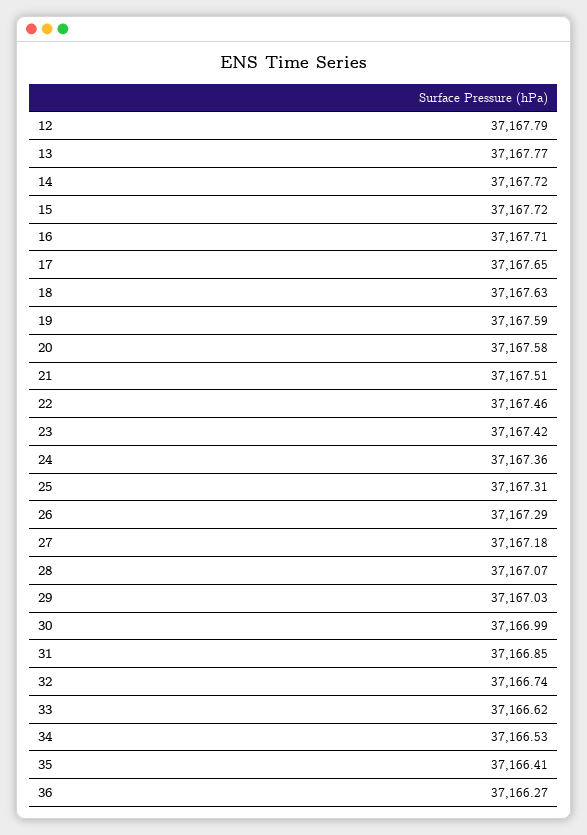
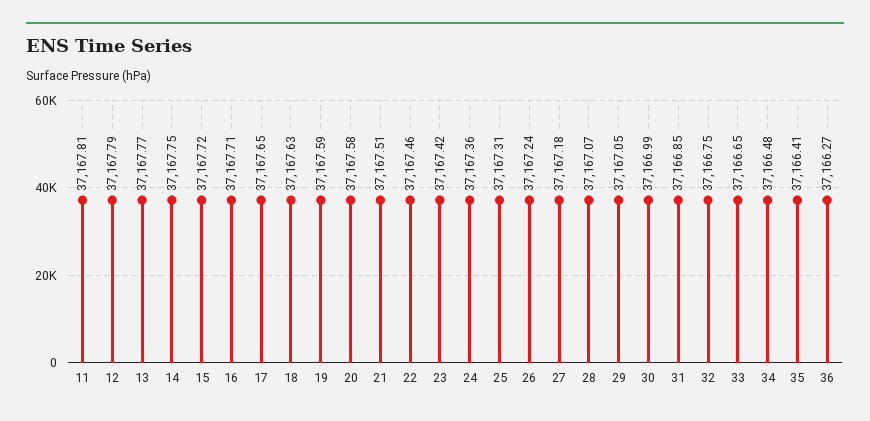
14: 37167.72 -> 37167.75
26: 37167.29 -> 37167.24
29: 37167.03 -> 37167.05
32: 37166.74 -> 37166.75
33: 37166.62 -> 37166.65
34: 37166.53 -> 37166.48
11: none -> 37167.81

